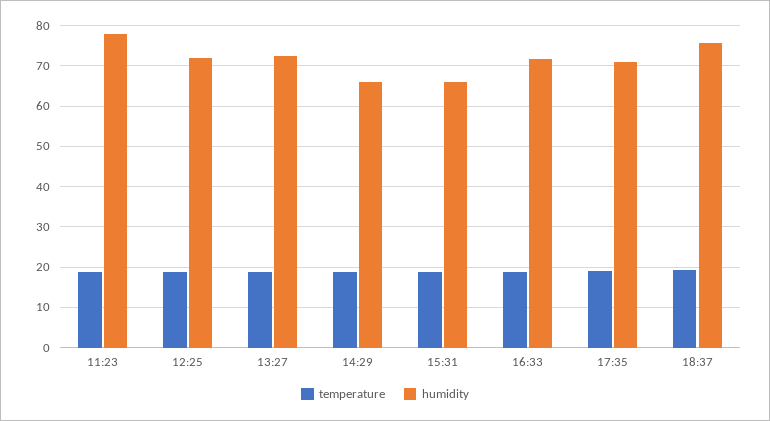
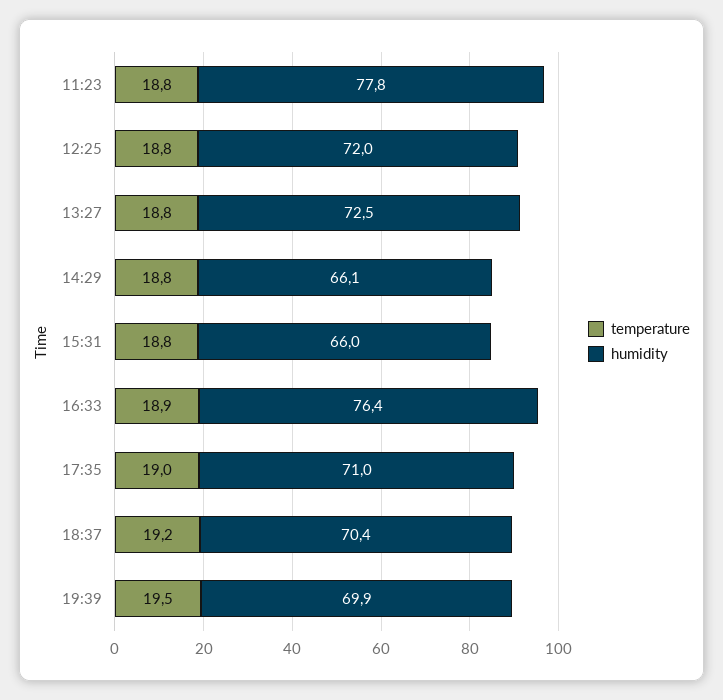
humidity, 16:33: 72 -> 76.4
humidity, 18:37: 76 -> 70.4
temperature, 19:39: none -> 19.5
humidity, 19:39: none -> 69.9

